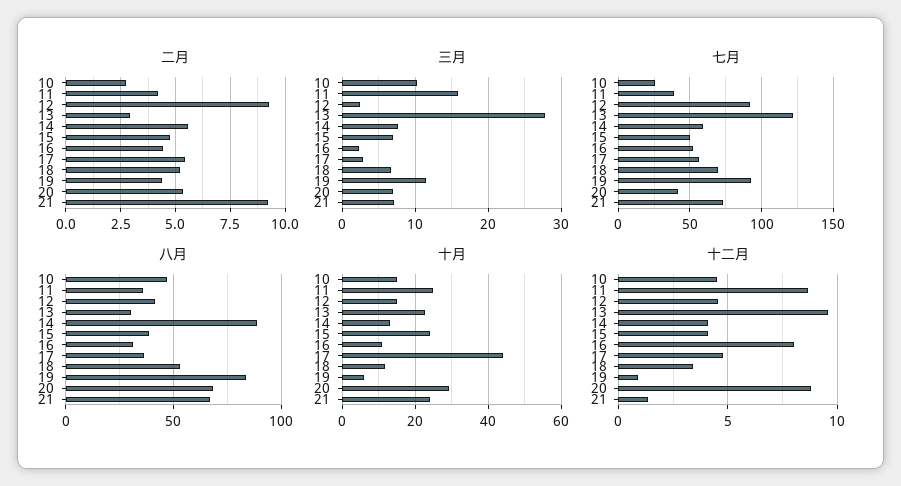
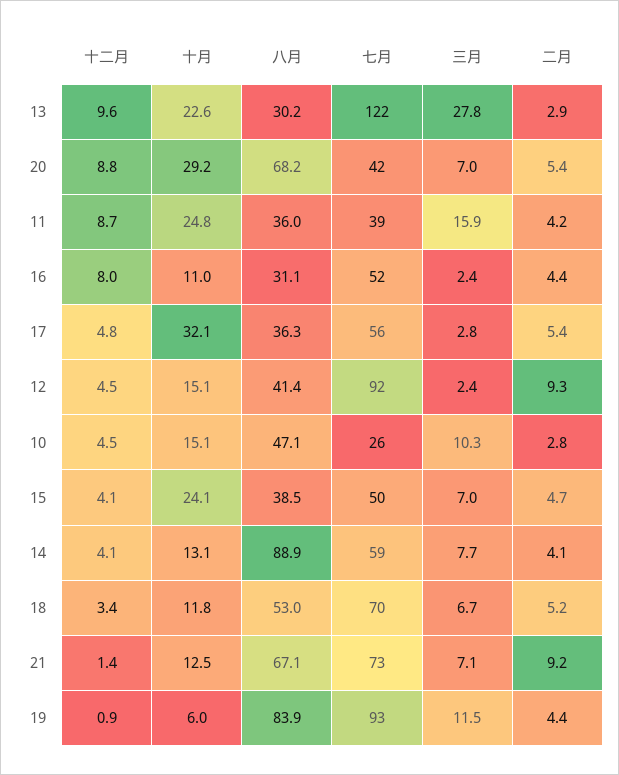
二月, 14: 5.5 -> 4.1
十月, 17: 44 -> 32.1
十月, 21: 24 -> 12.5

